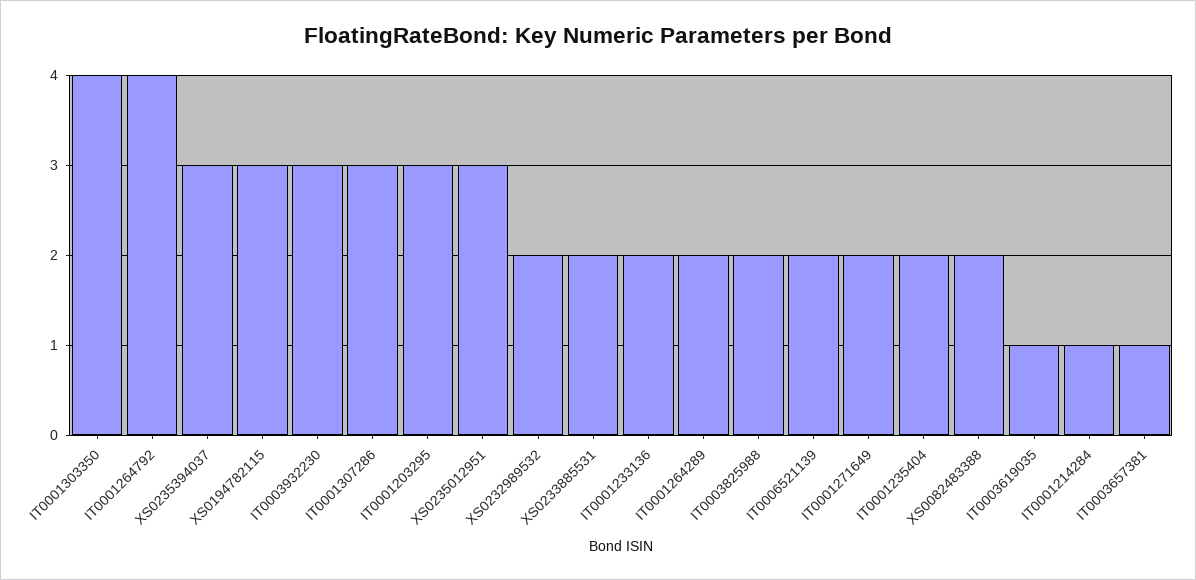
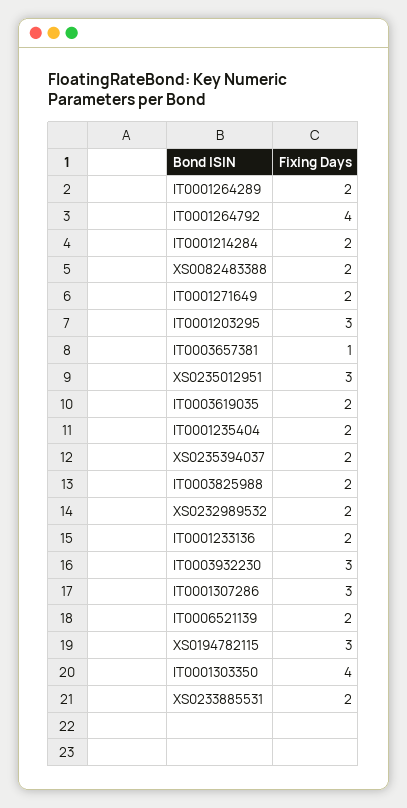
XS0235394037: 3 -> 2
IT0003619035: 1 -> 2
IT0001214284: 1 -> 2

